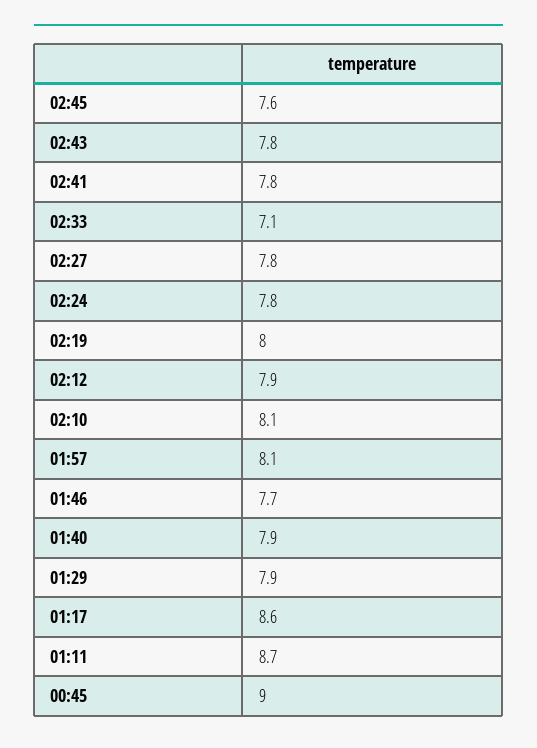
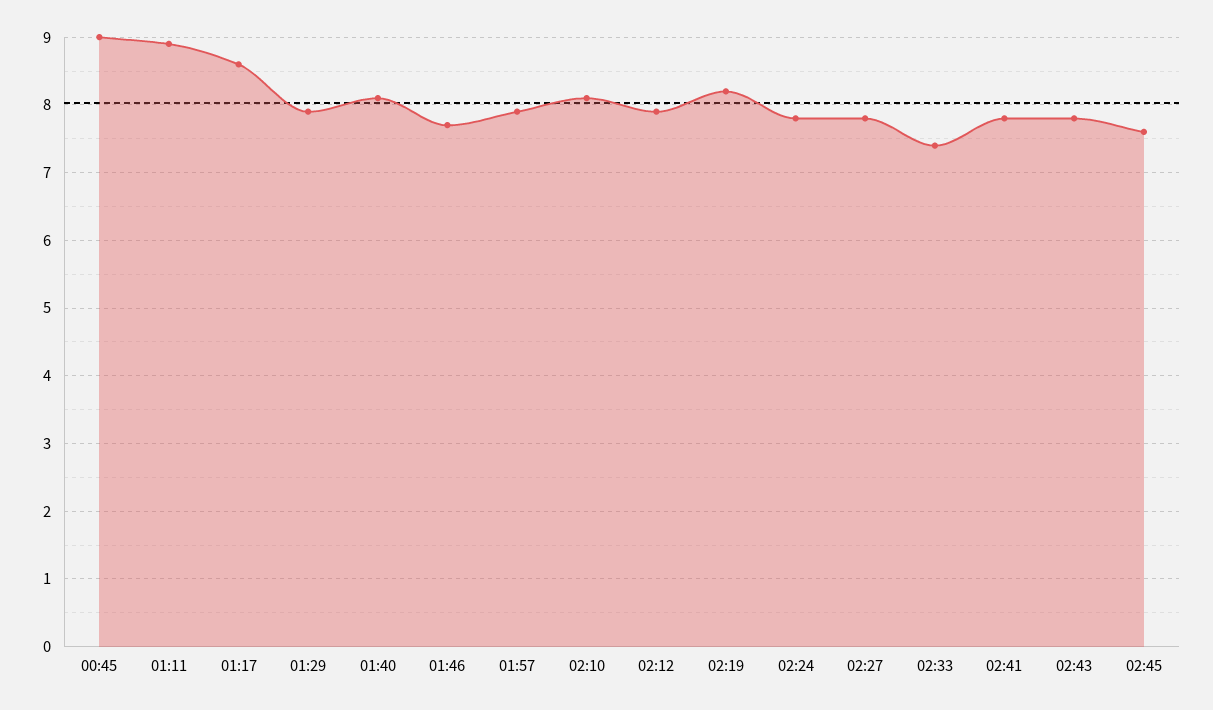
02:33: 7.1 -> 7.4
02:19: 8 -> 8.2
01:57: 8.1 -> 7.9
01:40: 7.9 -> 8.1
01:11: 8.7 -> 8.9

